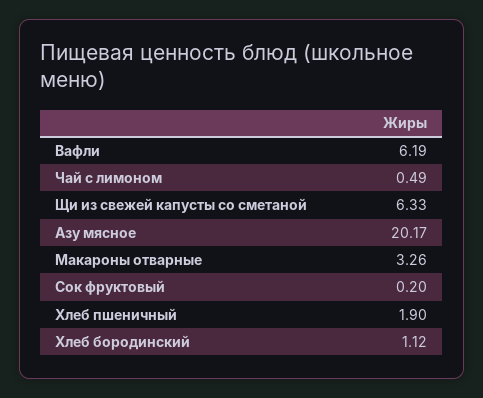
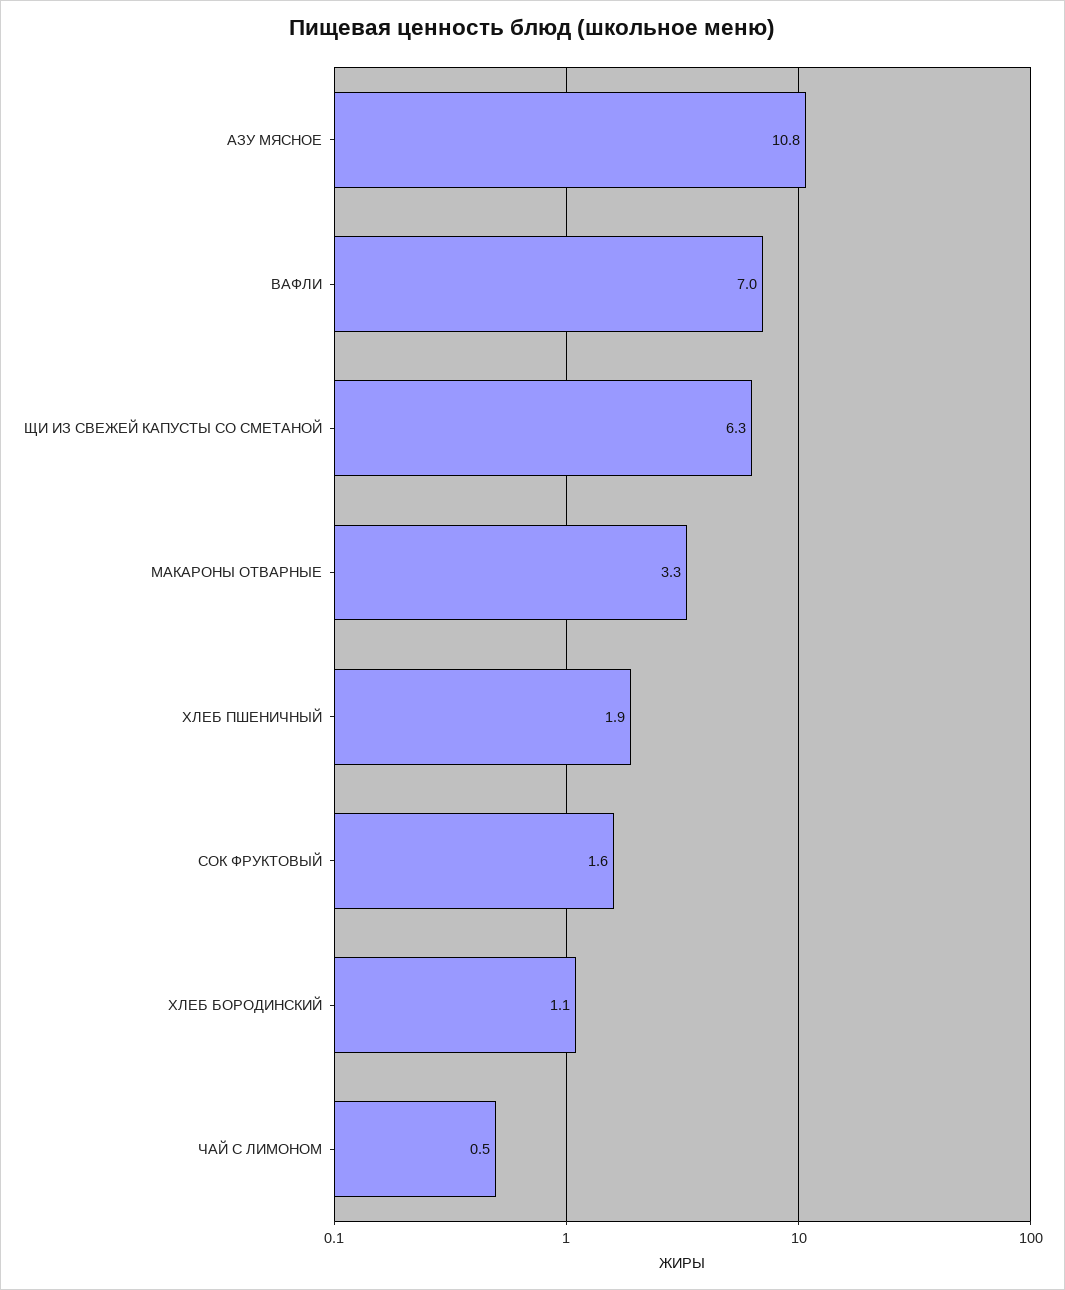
Вафли: 6.19 -> 7
Азу мясное: 20.17 -> 10.8
Сок фруктовый: 0.2 -> 1.6

